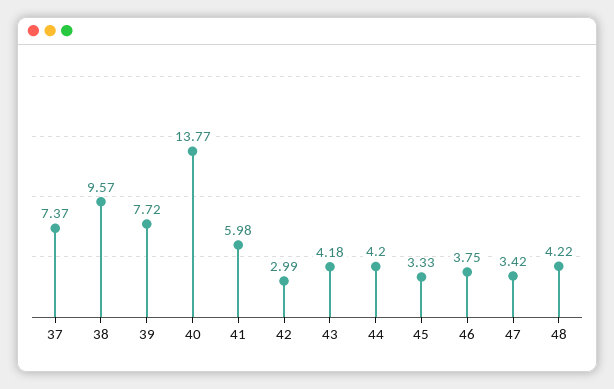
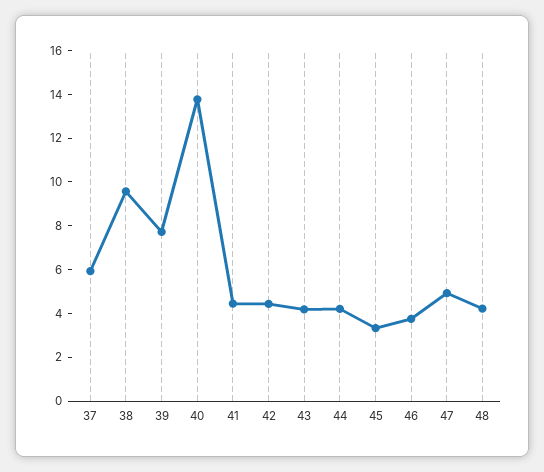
37: 7.37 -> 6
41: 5.98 -> 4.5
42: 2.99 -> 4.5
47: 3.42 -> 5

